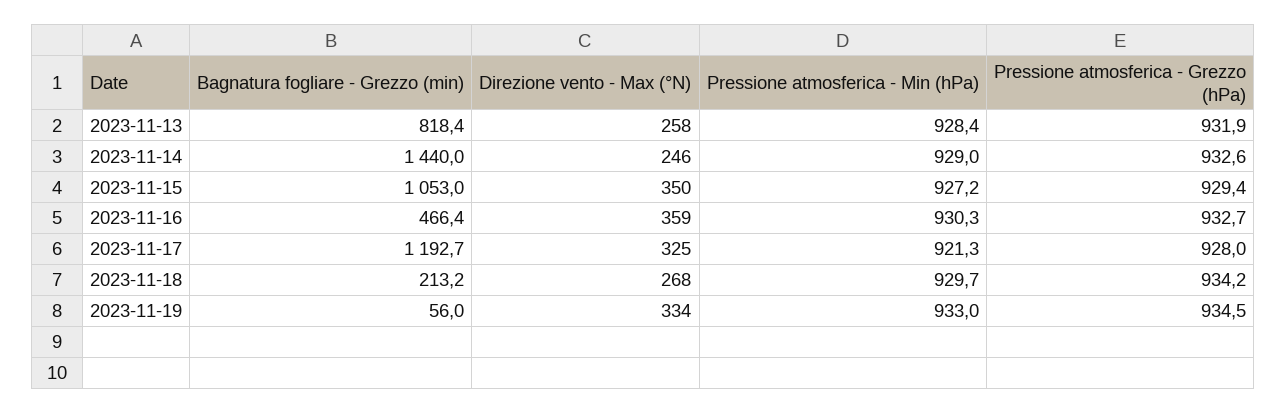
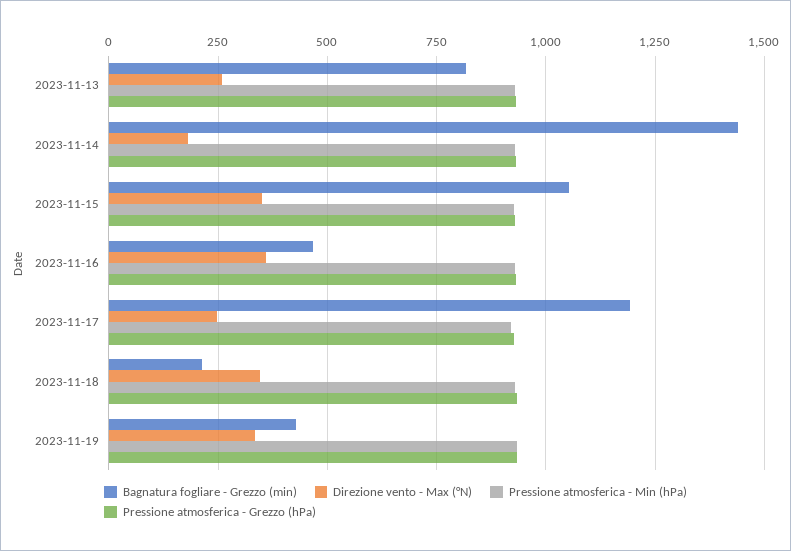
Direzione vento - Max (°N), 2023-11-14: 246 -> 175
Direzione vento - Max (°N), 2023-11-17: 325 -> 250
Direzione vento - Max (°N), 2023-11-18: 268 -> 350
Bagnatura fogliare - Grezzo (min), 2023-11-19: 56 -> 425

